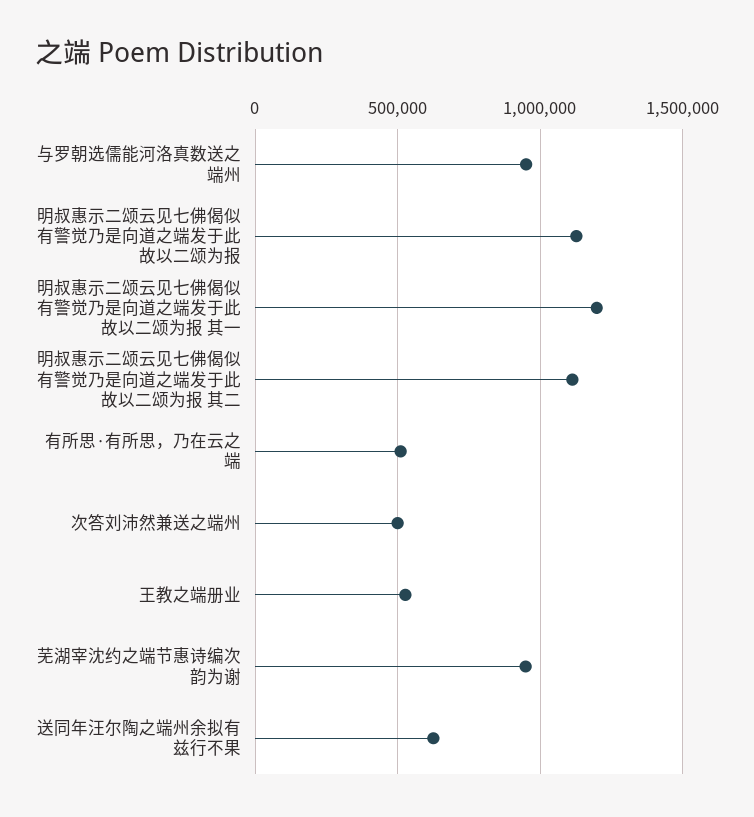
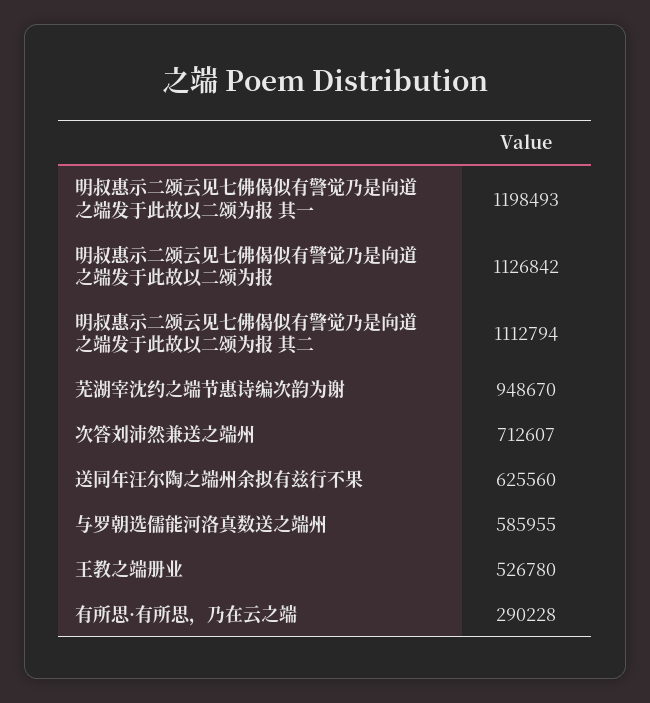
与罗朝选儒能河洛真数送之端州: 950000 -> 585955
有所思·有所思，乃在云之端: 500000 -> 290228
次答刘沛然兼送之端州: 500000 -> 712607

